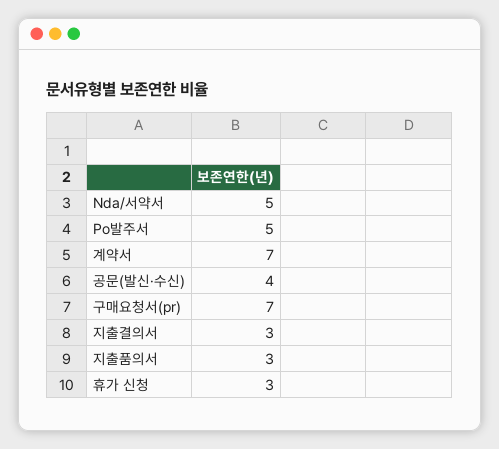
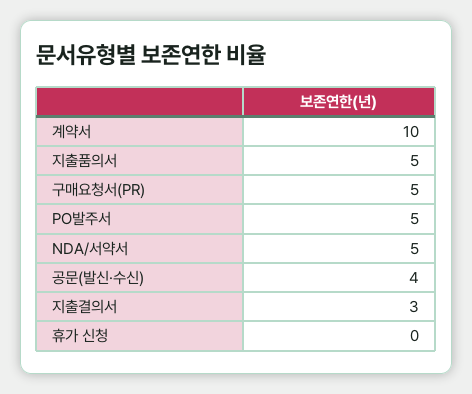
계약서: 7 -> 10
구매요청서(pr): 7 -> 5
지출품의서: 3 -> 5
휴가 신청: 3 -> 0

